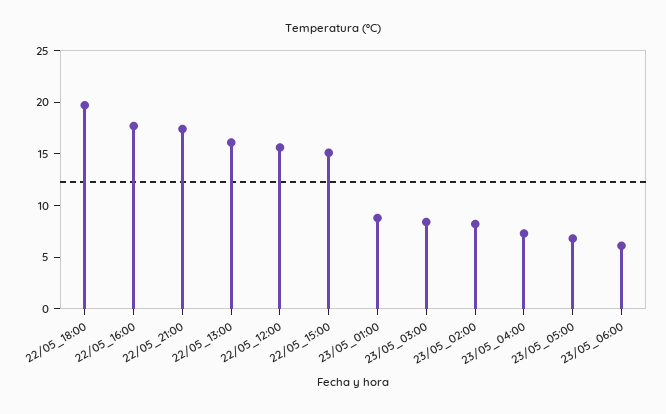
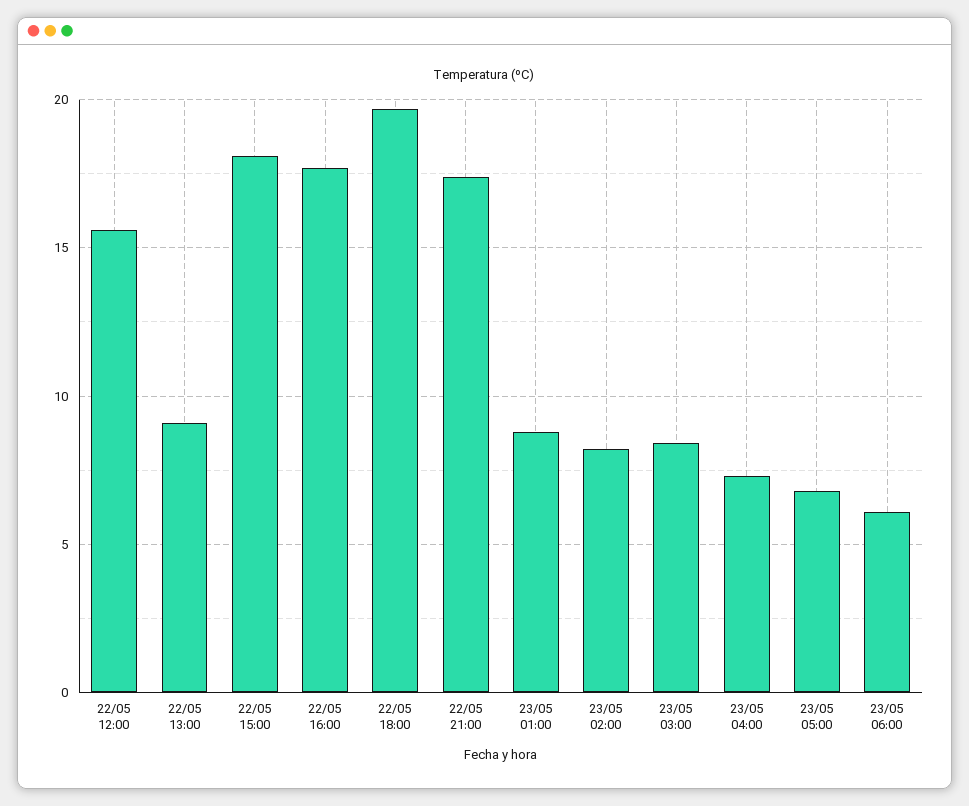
22/05_13:00: 16 -> 9
22/05_15:00: 15 -> 18

